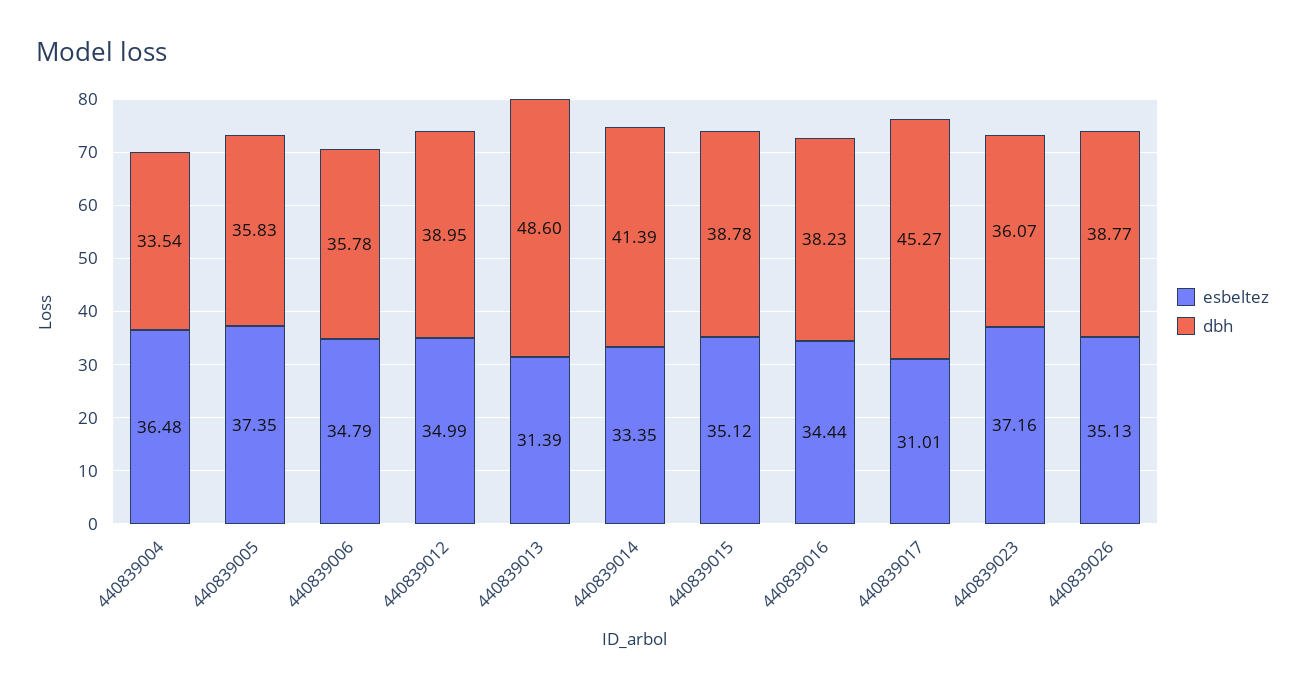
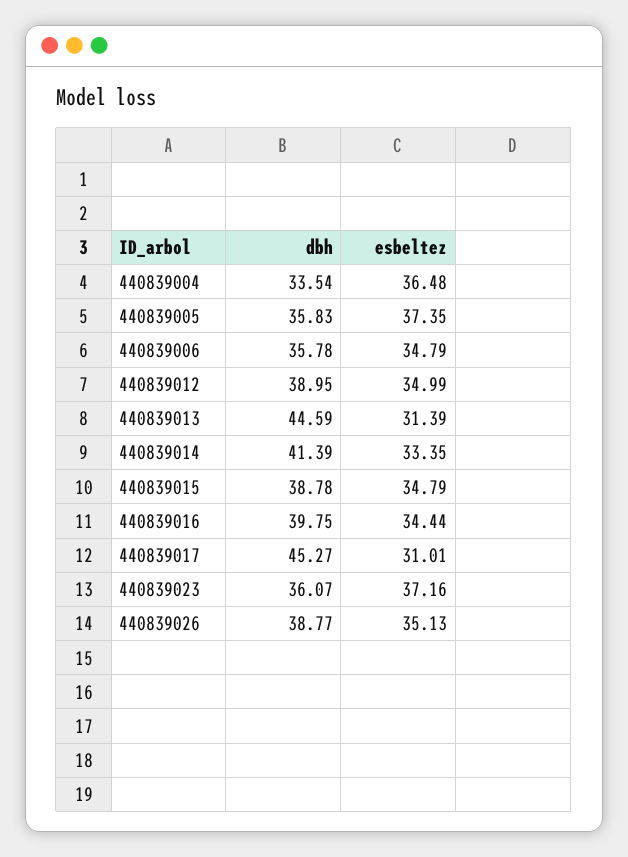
dbh, 440839013: 48.6 -> 44.59
esbeltez, 440839015: 35.12 -> 34.79
dbh, 440839016: 38.23 -> 39.75

